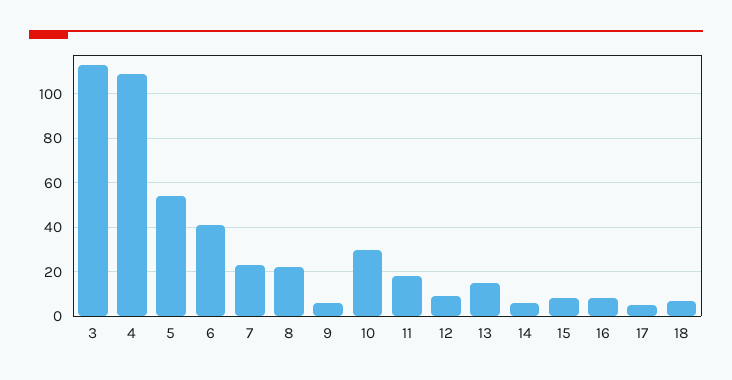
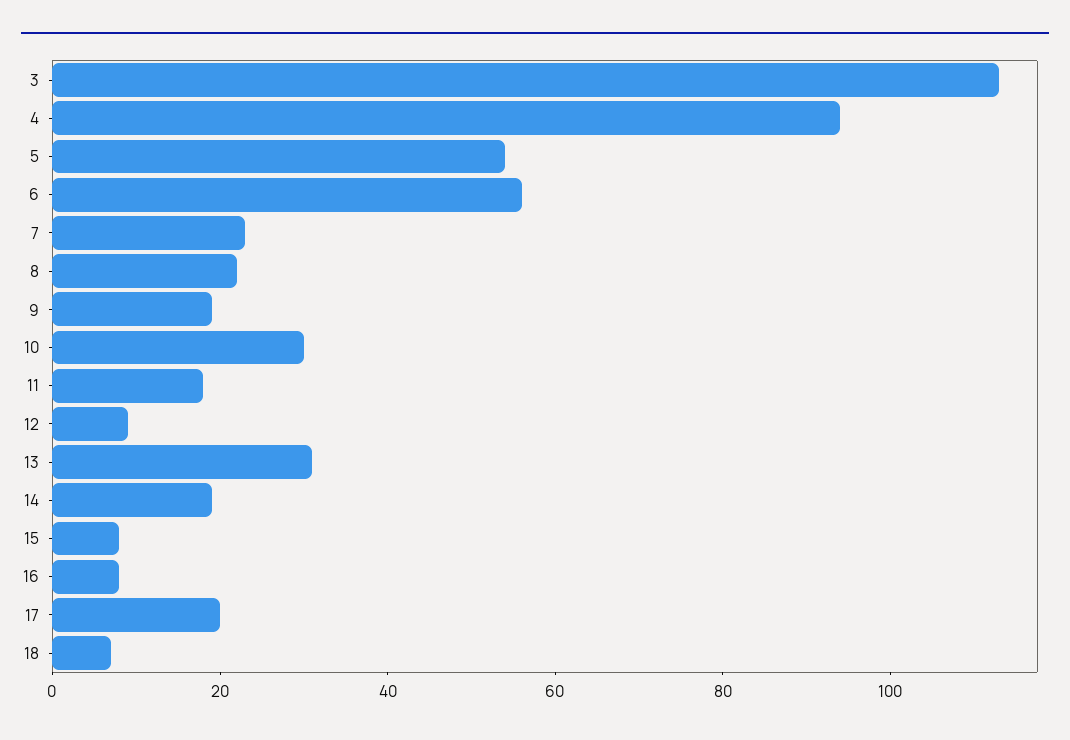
4: 110 -> 95
6: 40 -> 55
9: 5 -> 20
13: 15 -> 30
14: 5 -> 20
17: 5 -> 20

